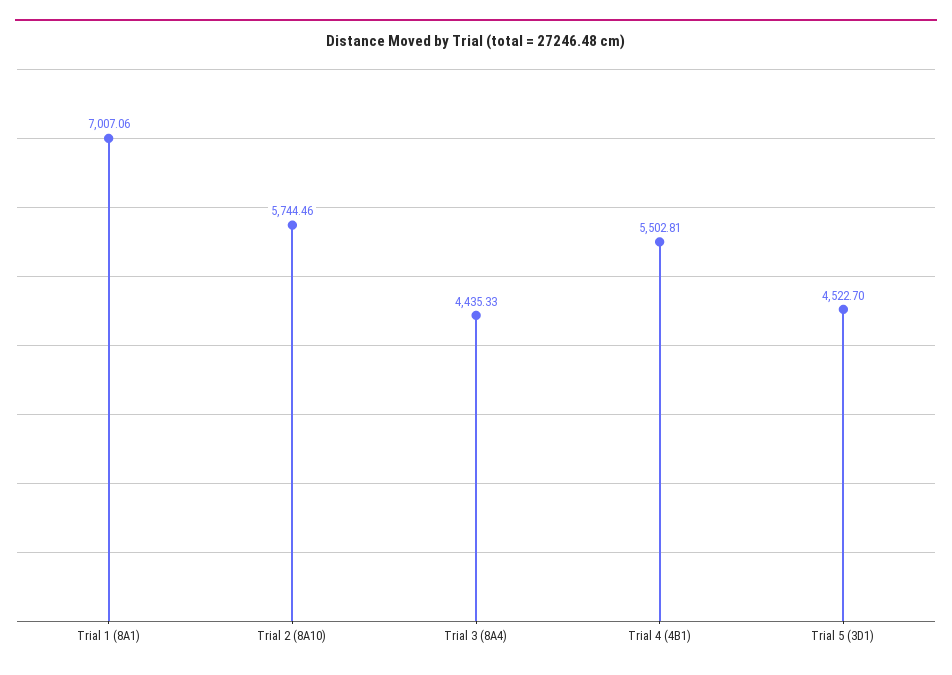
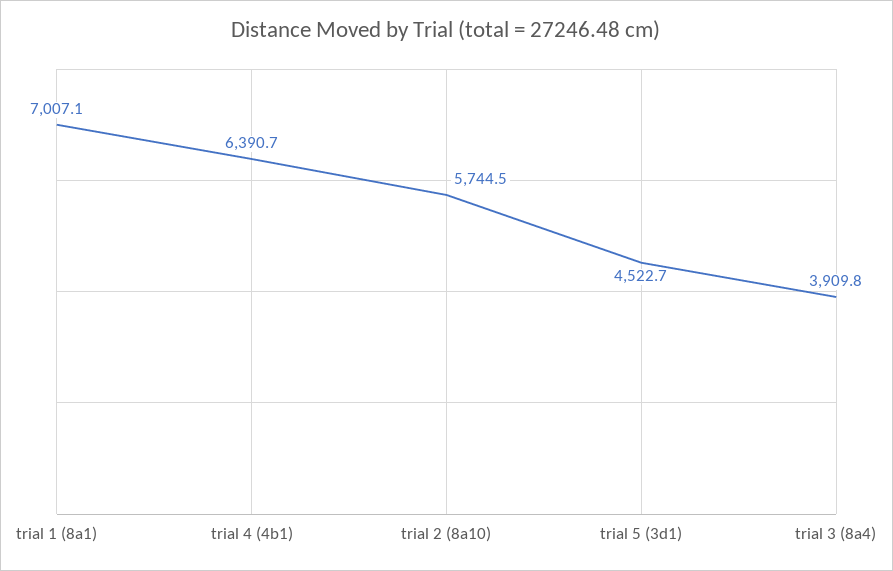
Trial 3 (8A4): 4435.33 -> 3909.8
Trial 4 (4B1): 5502.81 -> 6390.7

